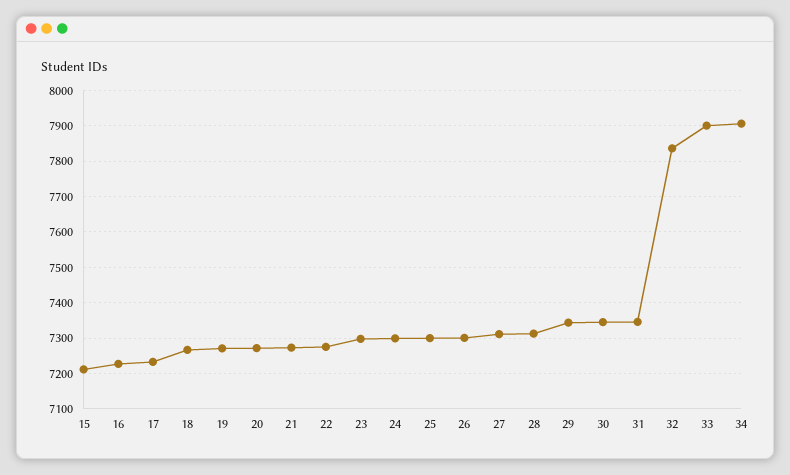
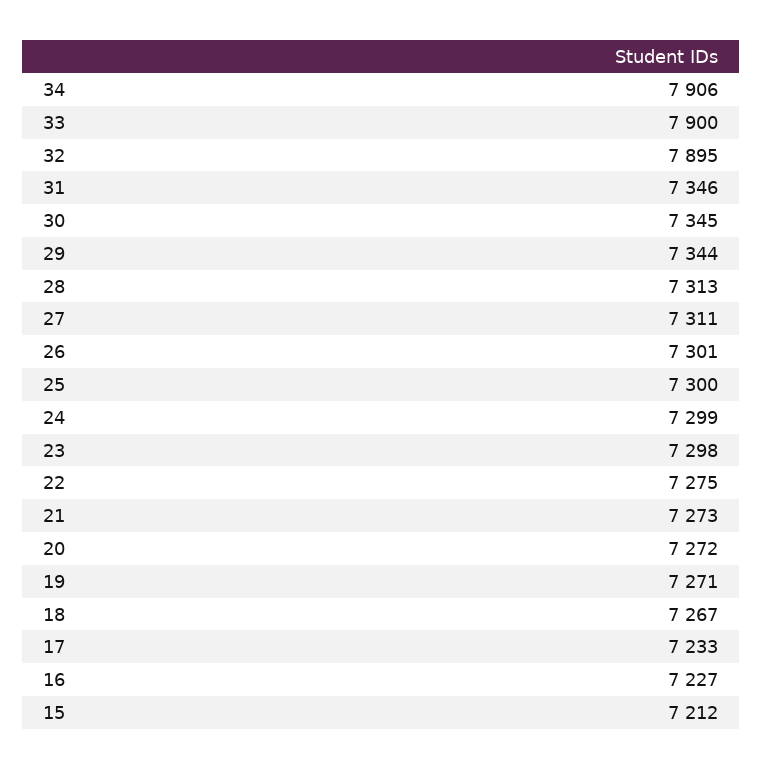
32: 7840 -> 7895

